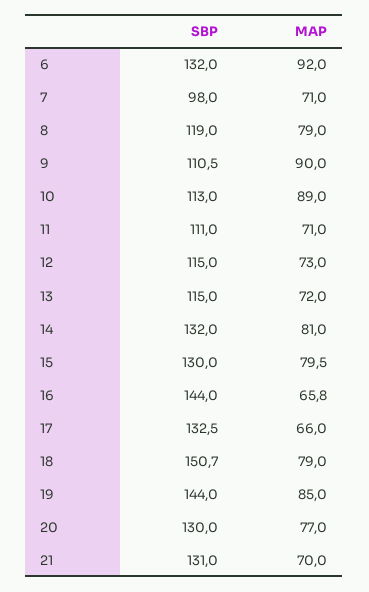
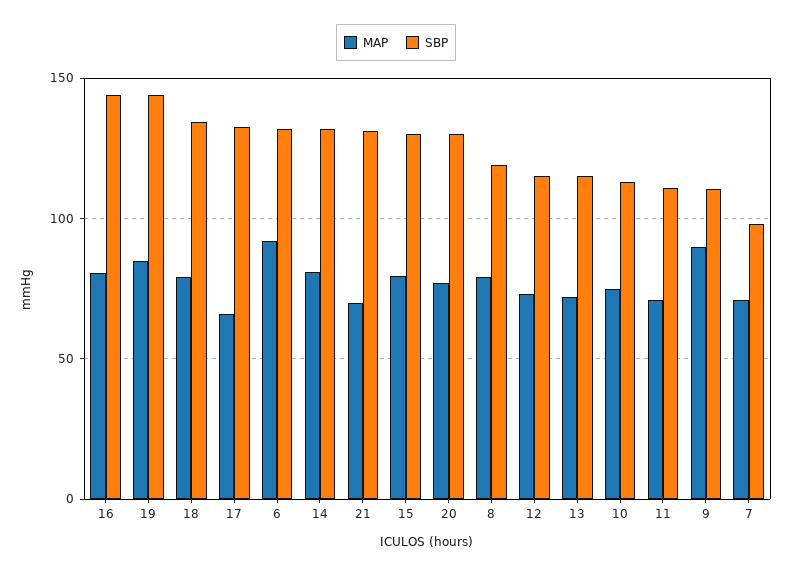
MAP, 10: 89 -> 75
MAP, 16: 65.8 -> 80
SBP, 18: 150.7 -> 135

